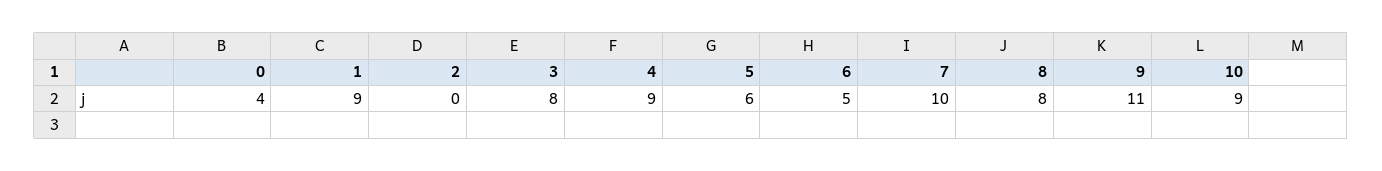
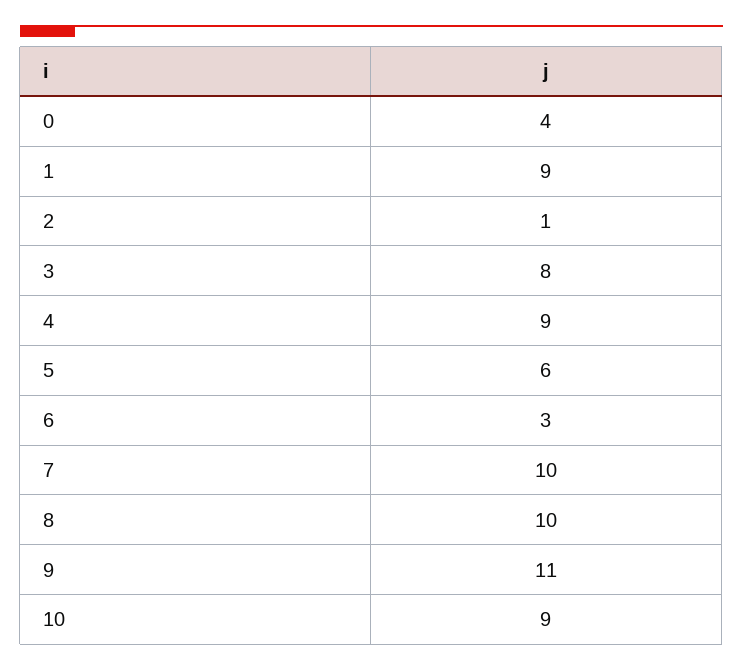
2: 0 -> 1
6: 5 -> 3
8: 8 -> 10

